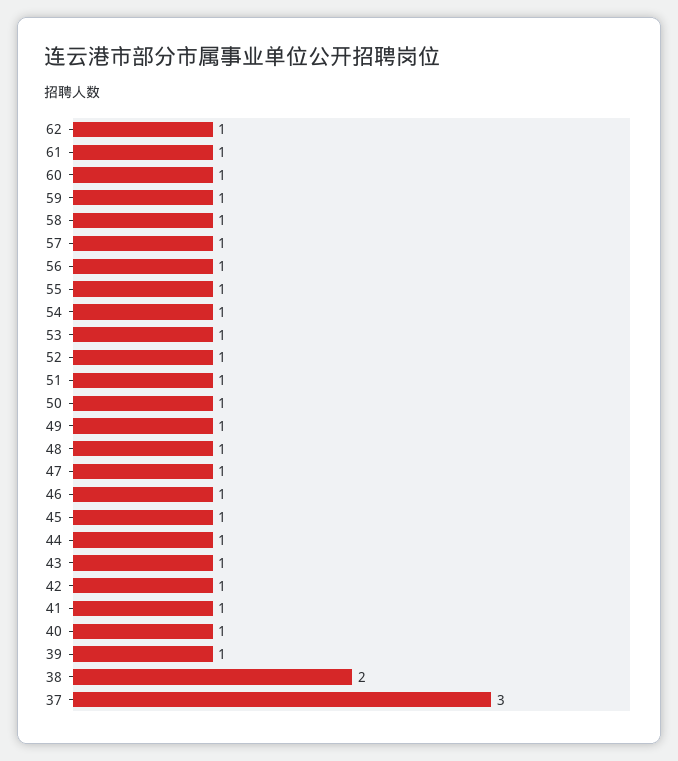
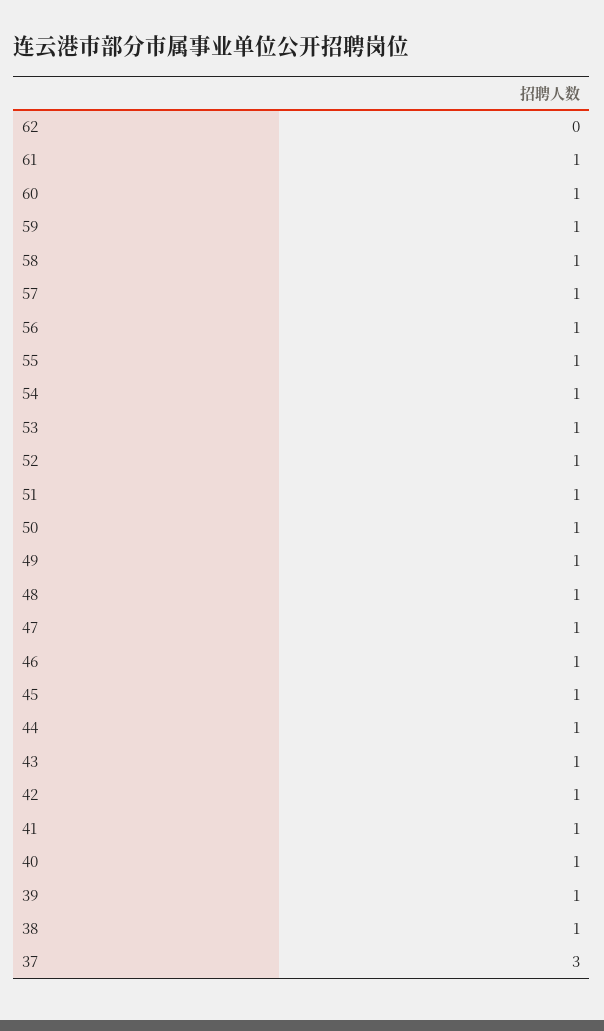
62: 1 -> 0
38: 2 -> 1

